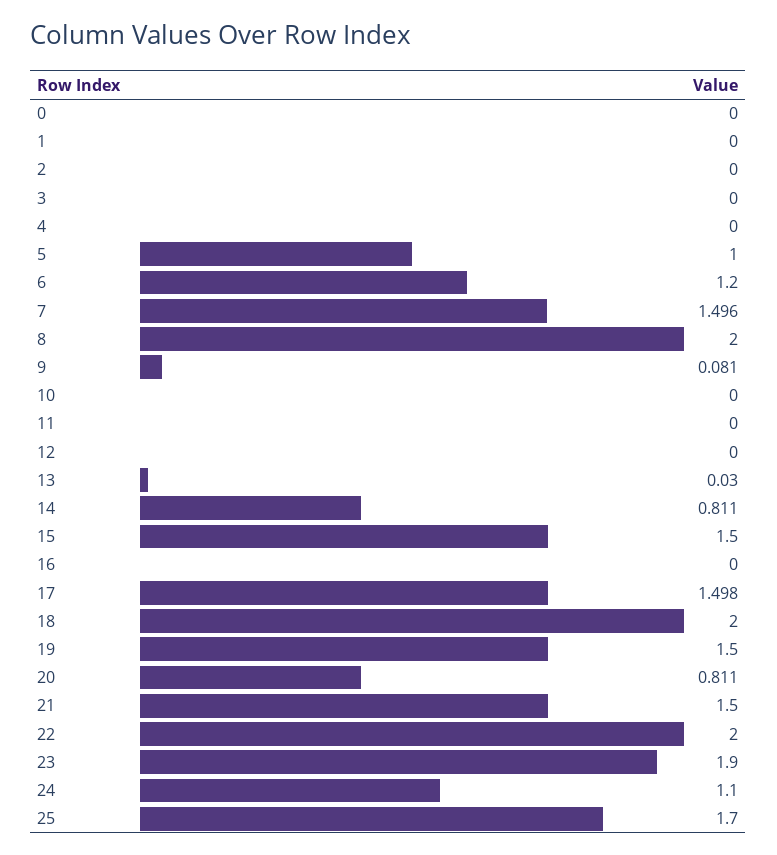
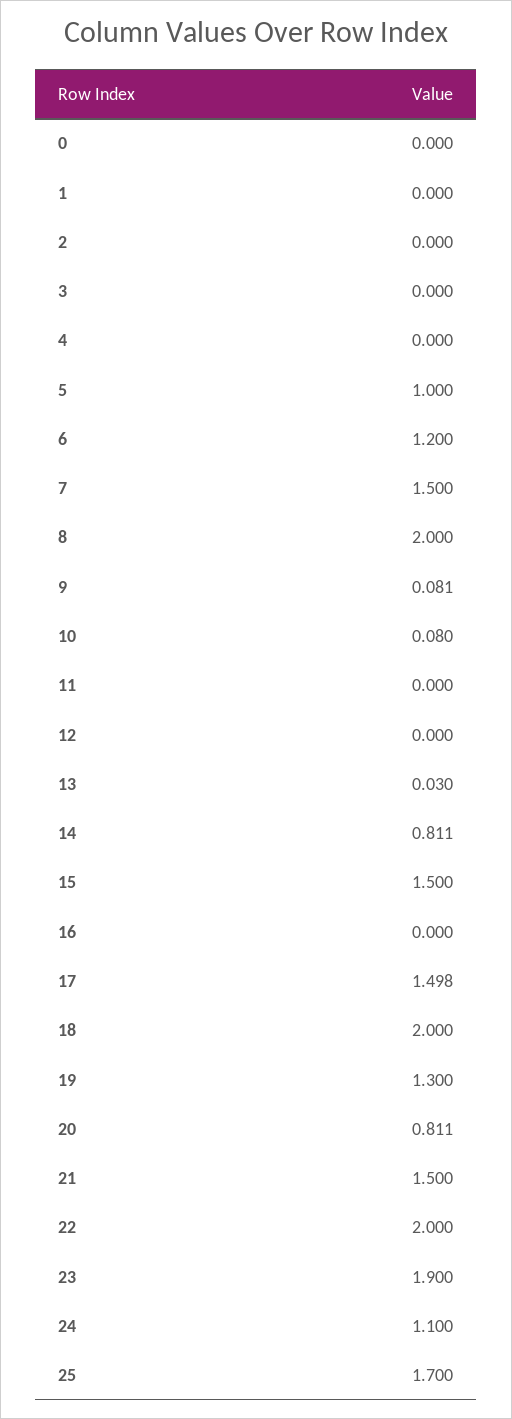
7: 1.496 -> 1.5
10: 0 -> 0.08
19: 1.5 -> 1.3

